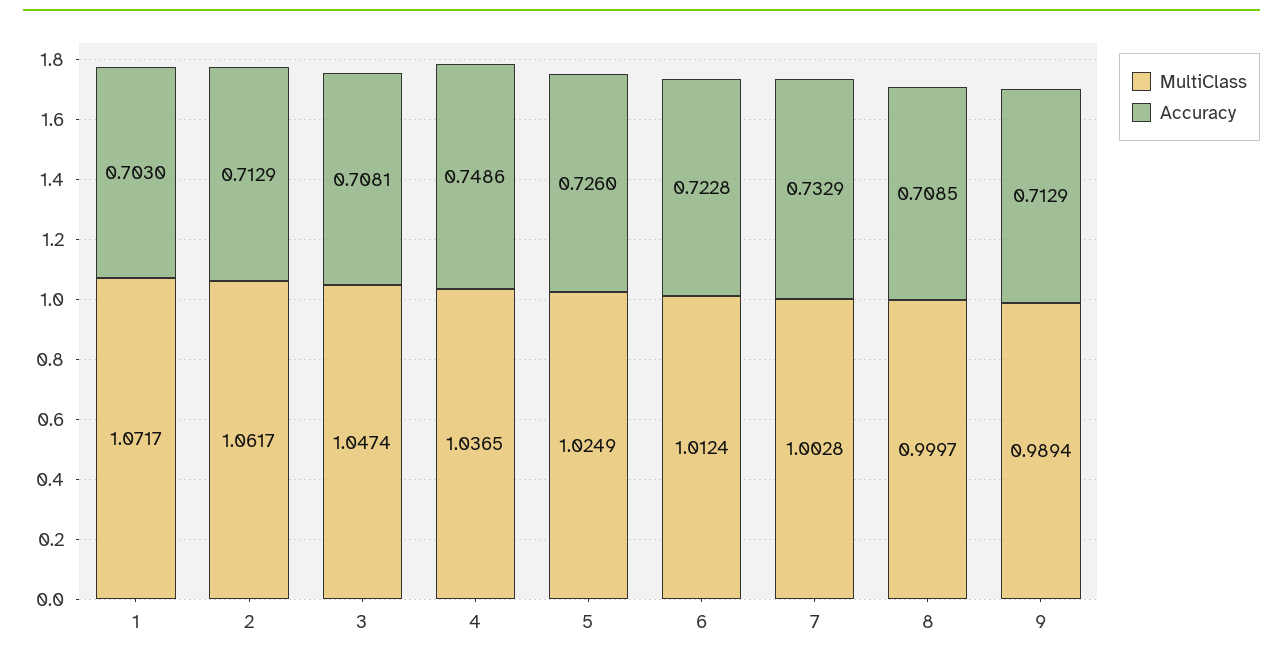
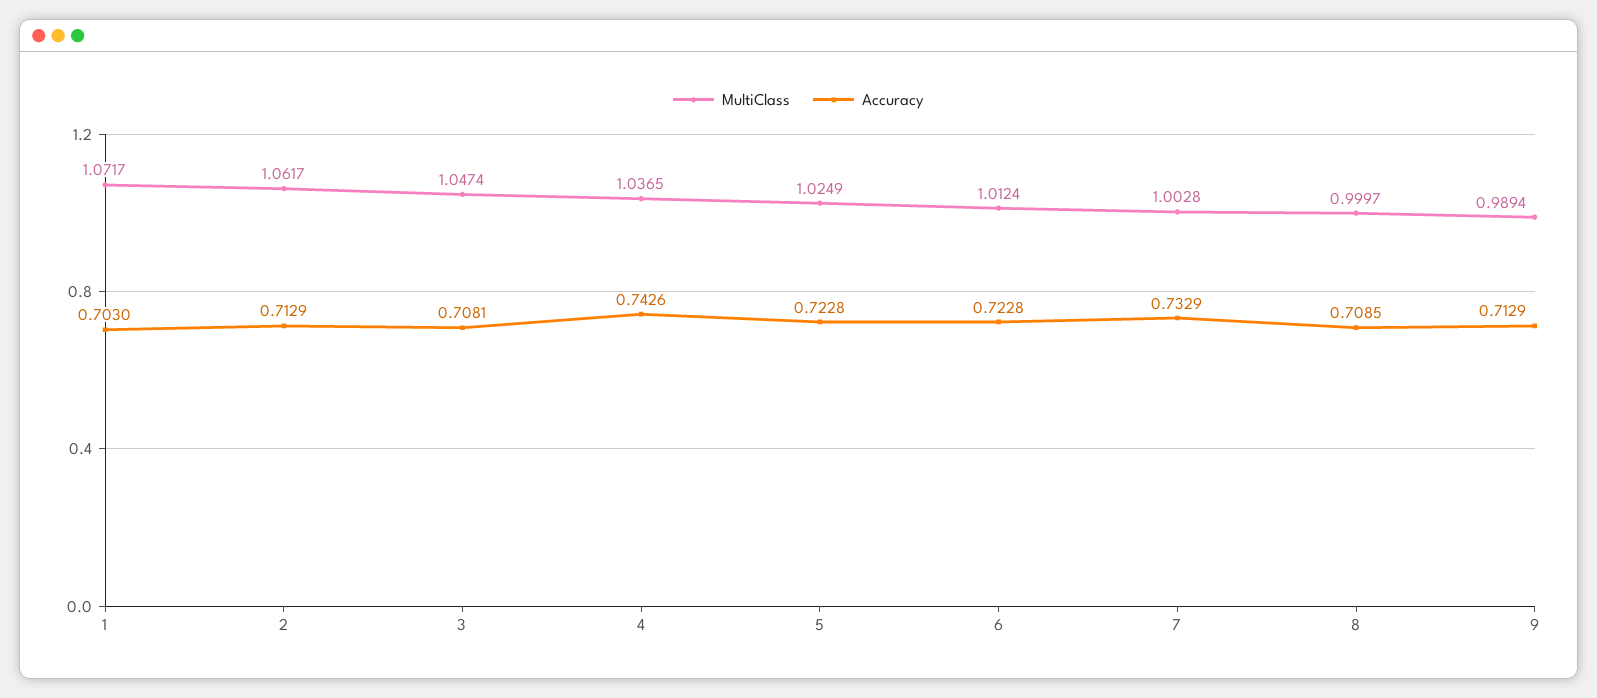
Accuracy, 4: 0.7486 -> 0.7426
Accuracy, 5: 0.726 -> 0.7228

